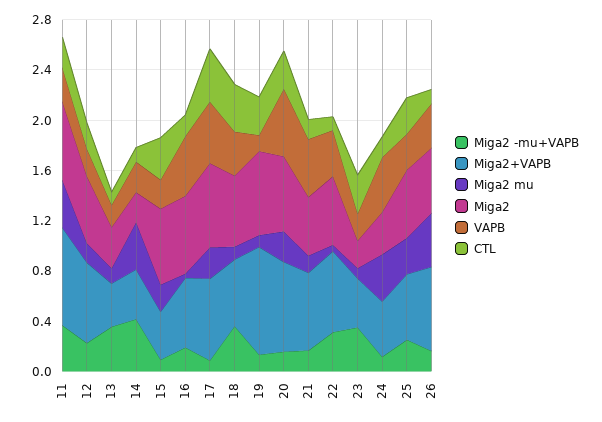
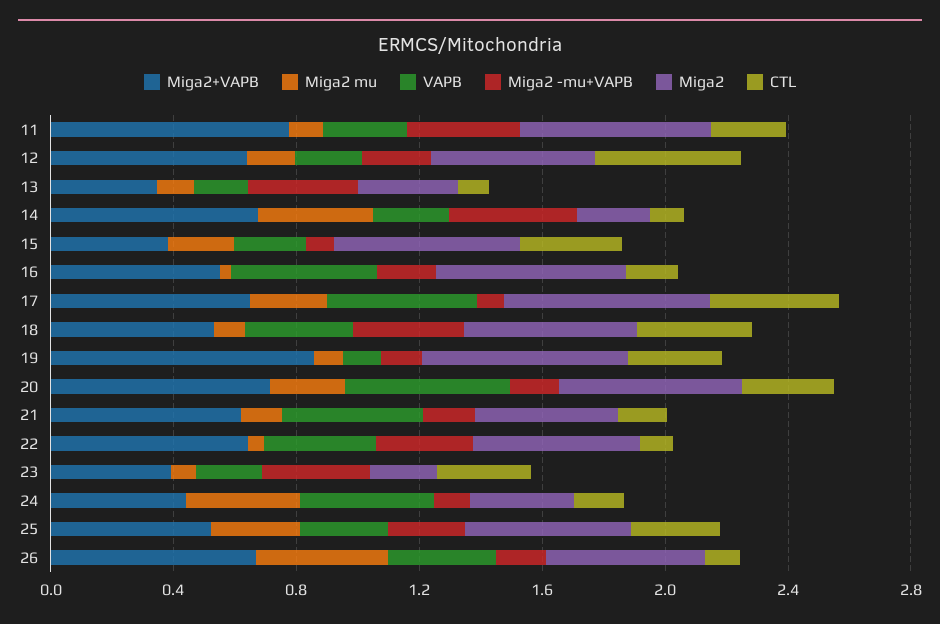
Miga2 mu, 11: 0.4 -> 0.1
CTL, 12: 0.2 -> 0.5
Miga2+VAPB, 14: 0.4 -> 0.7

